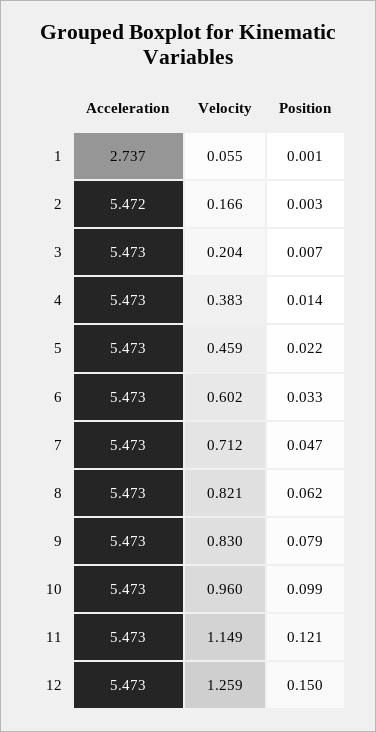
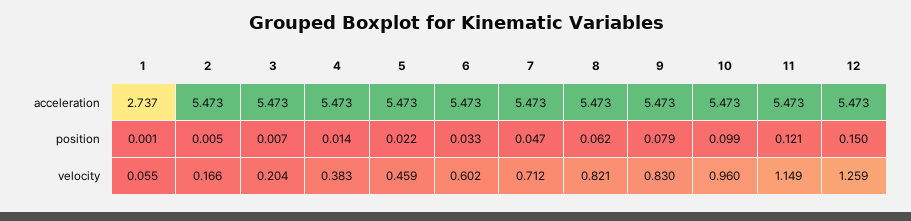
Acceleration, 2: 5.472 -> 5.473
Position, 2: 0.003 -> 0.005

